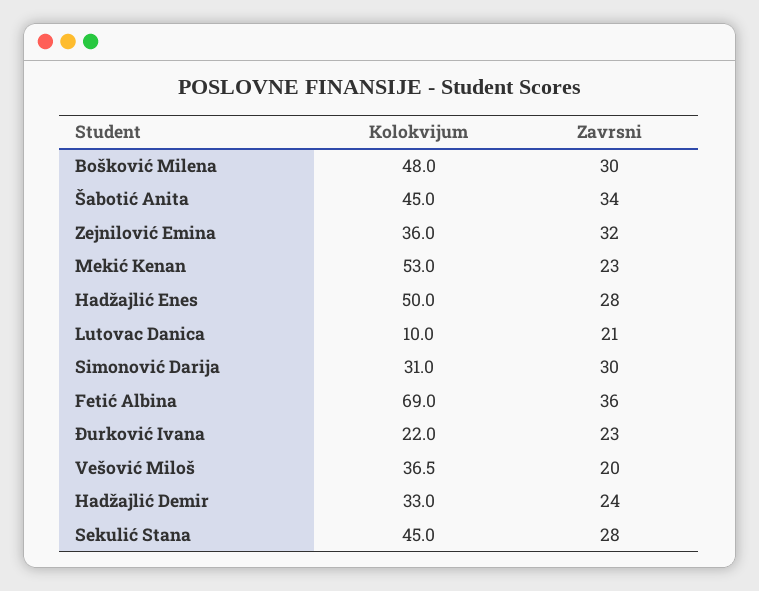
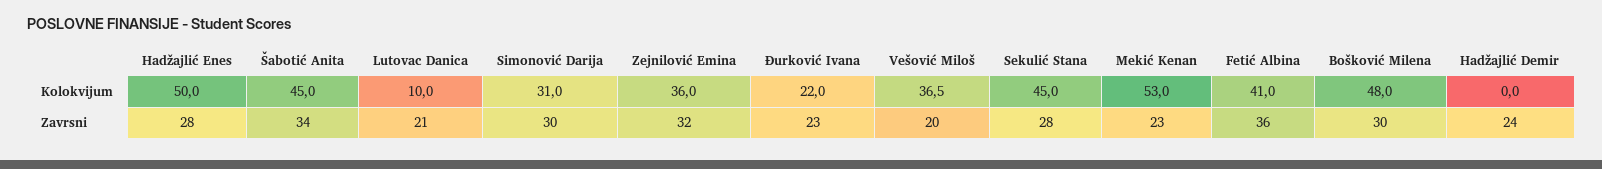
Kolokvijum, Fetić Albina: 69 -> 41
Kolokvijum, Hadžajlić Demir: 33 -> 0

